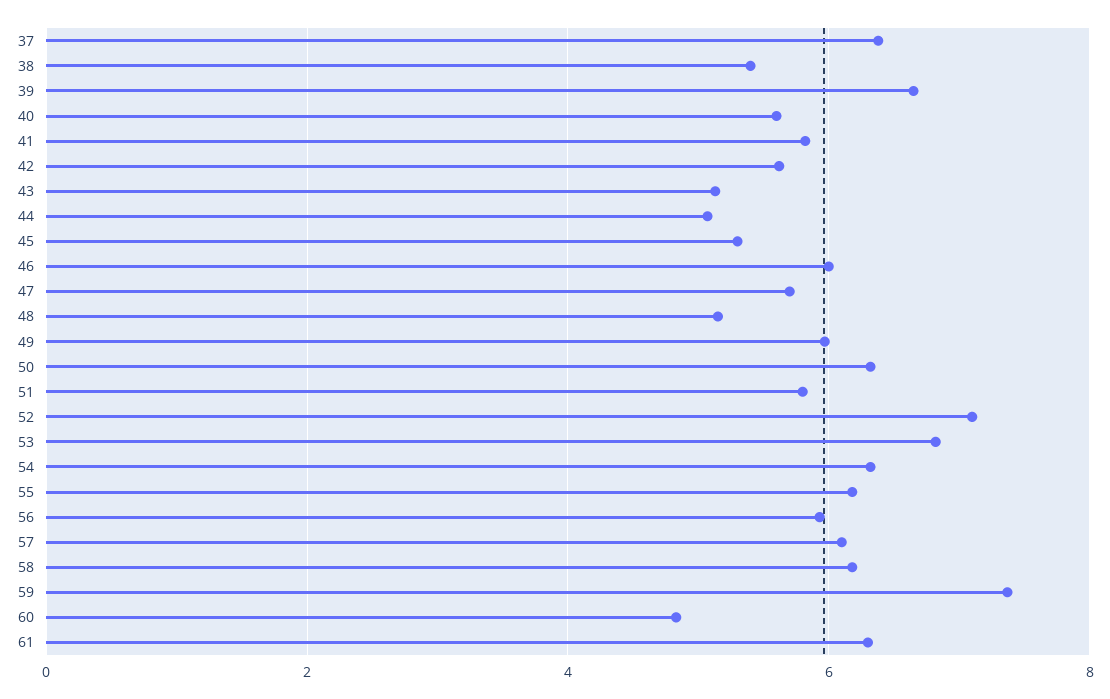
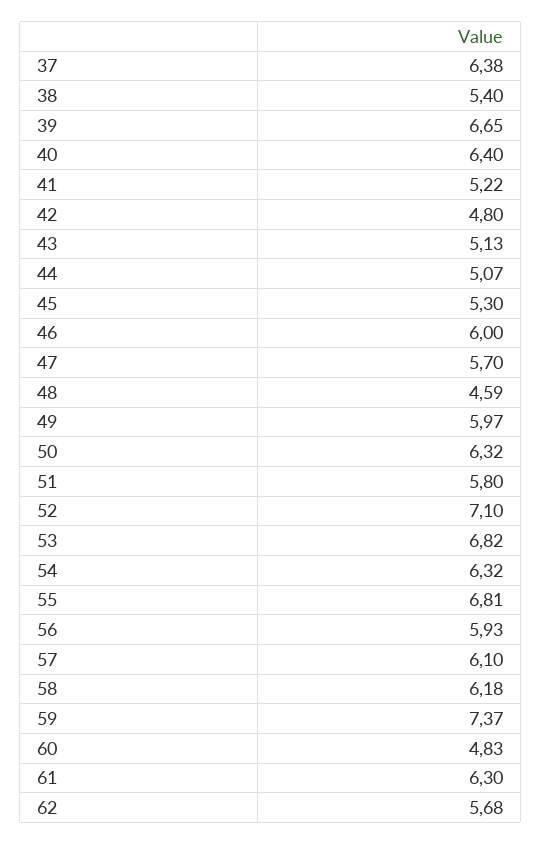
40: 5.6 -> 6.4
41: 5.8 -> 5.22
42: 5.6 -> 4.8
48: 5.2 -> 4.59
55: 6.2 -> 6.81
62: none -> 5.68

